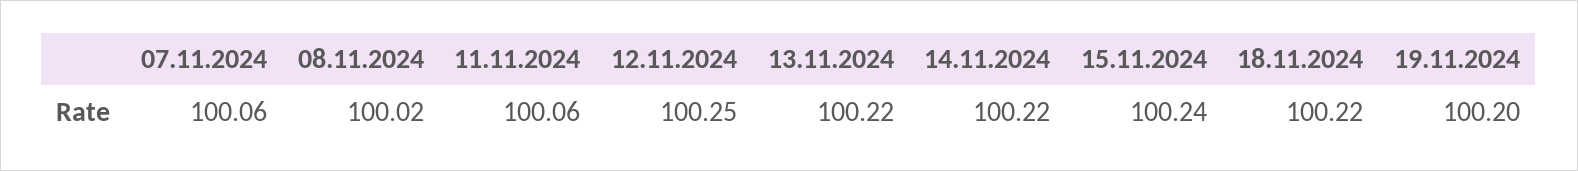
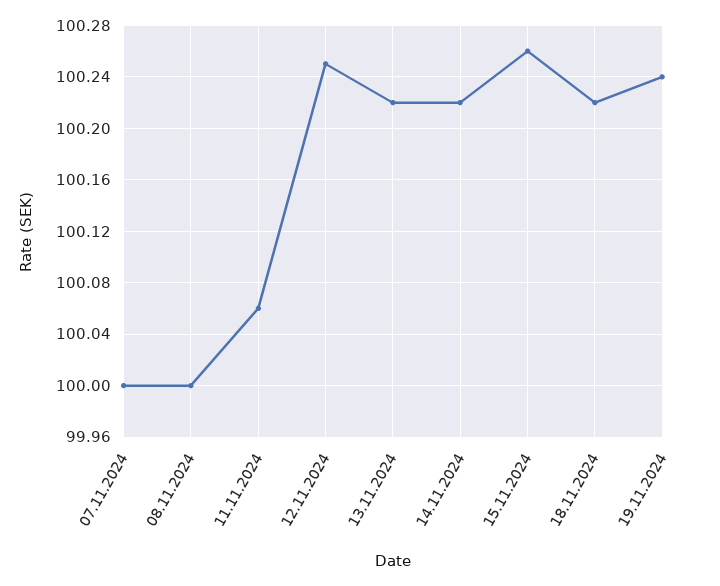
07.11.2024: 100.06 -> 100
08.11.2024: 100.02 -> 100
15.11.2024: 100.24 -> 100.26
19.11.2024: 100.2 -> 100.24

